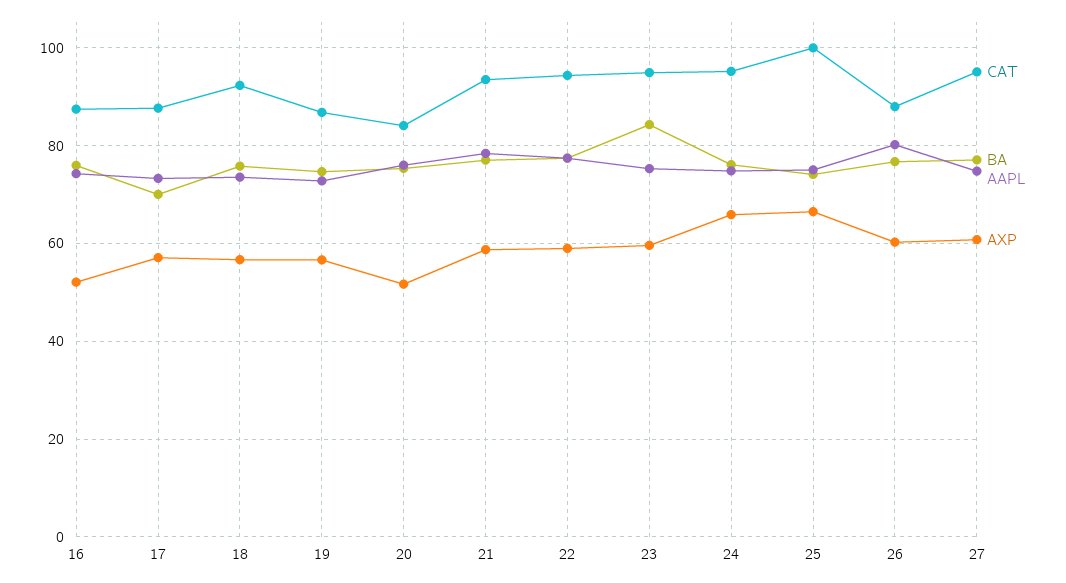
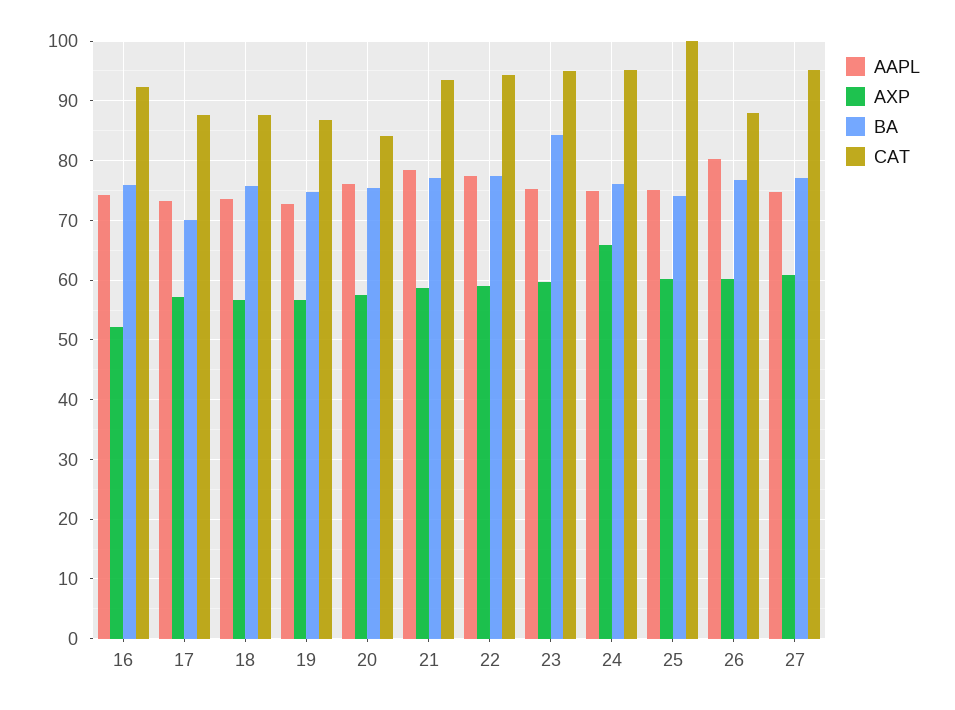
CAT, 16: 88 -> 92
CAT, 18: 92 -> 88
AXP, 20: 52 -> 58
AXP, 25: 66 -> 60

